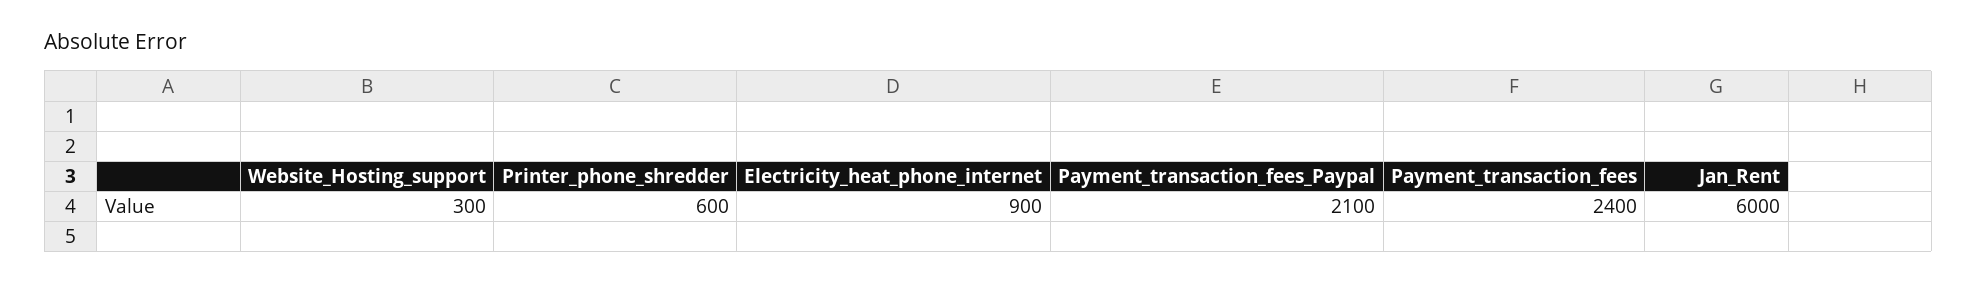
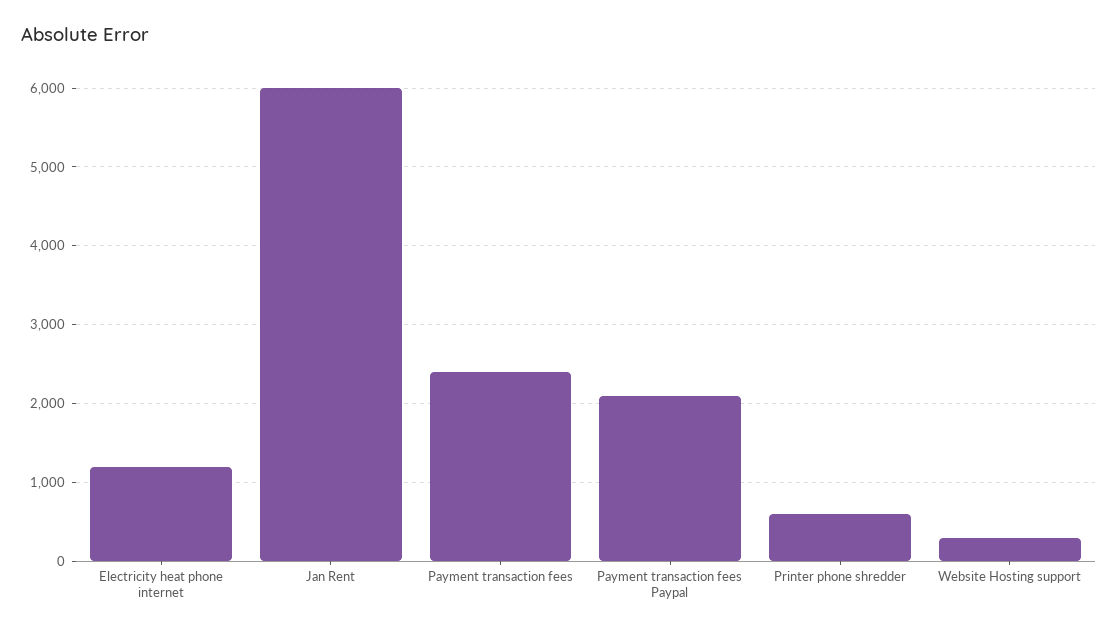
Electricity_heat_phone_internet: 900 -> 1200

